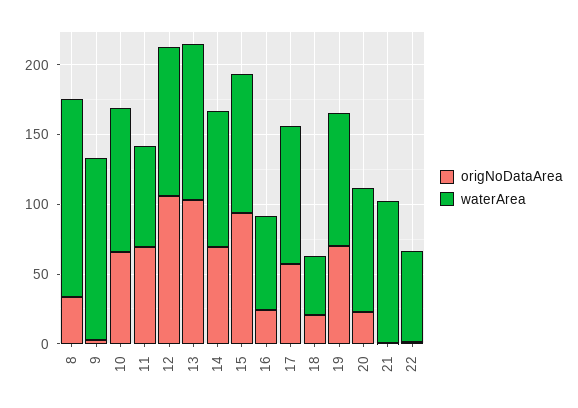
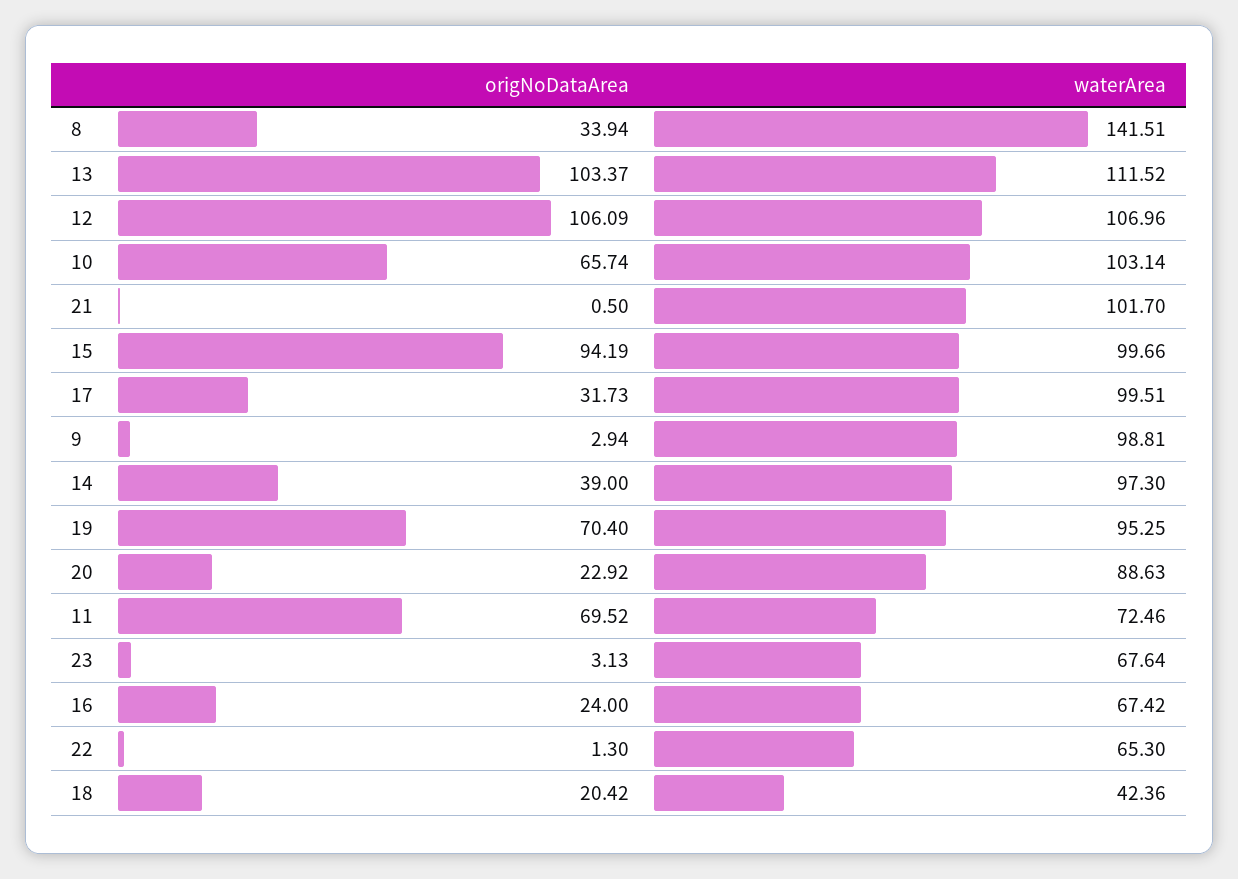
waterArea, 9: 130 -> 98.81
origNoDataArea, 14: 70 -> 39
origNoDataArea, 17: 60 -> 31.73
origNoDataArea, 23: none -> 3.13
waterArea, 23: none -> 67.64

